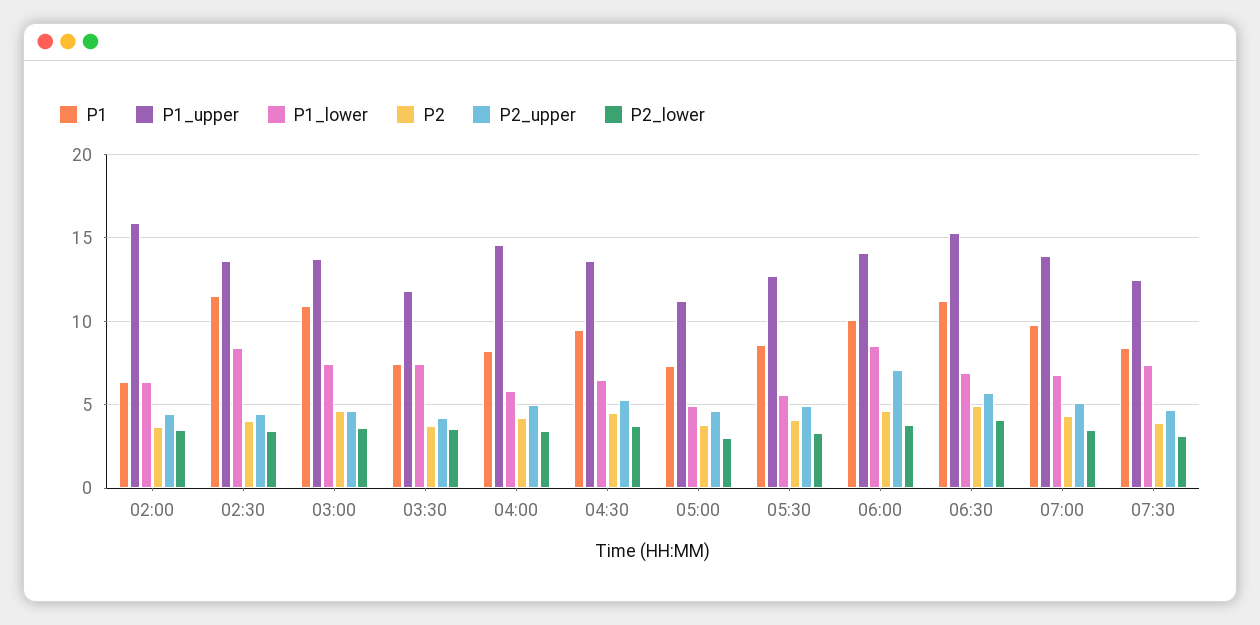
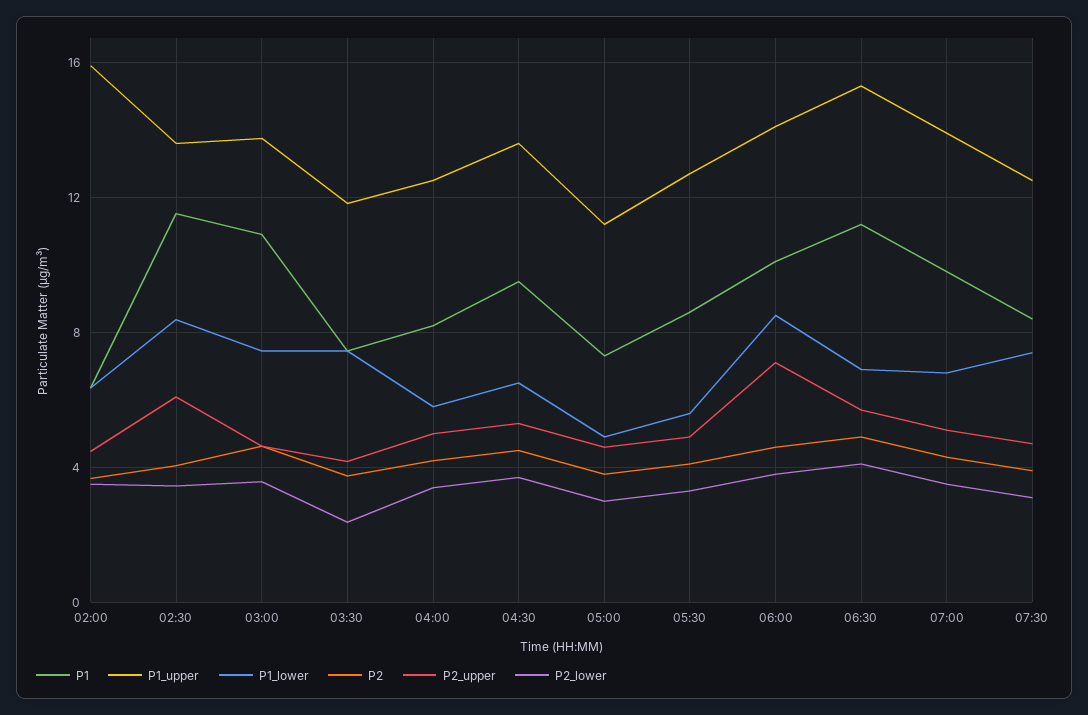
P2_upper, 02:30: 4.5 -> 6
P2_lower, 03:30: 3.5 -> 2.5
P1_upper, 04:00: 14.5 -> 12.5

